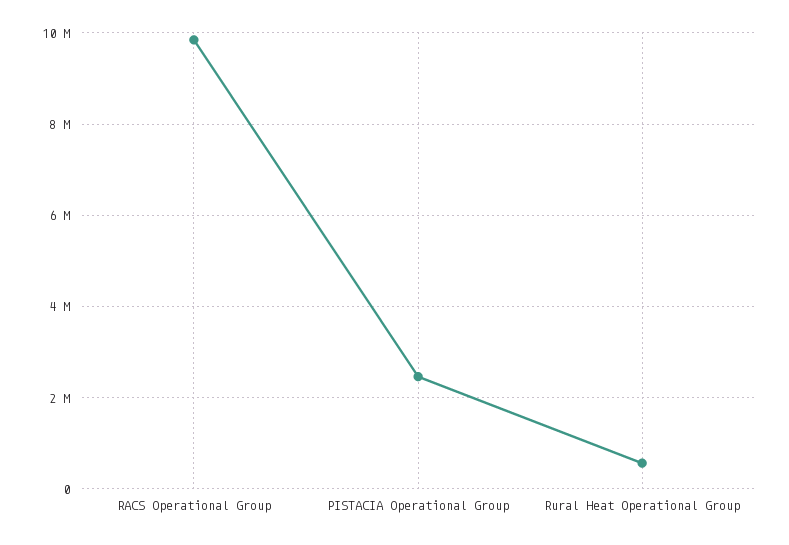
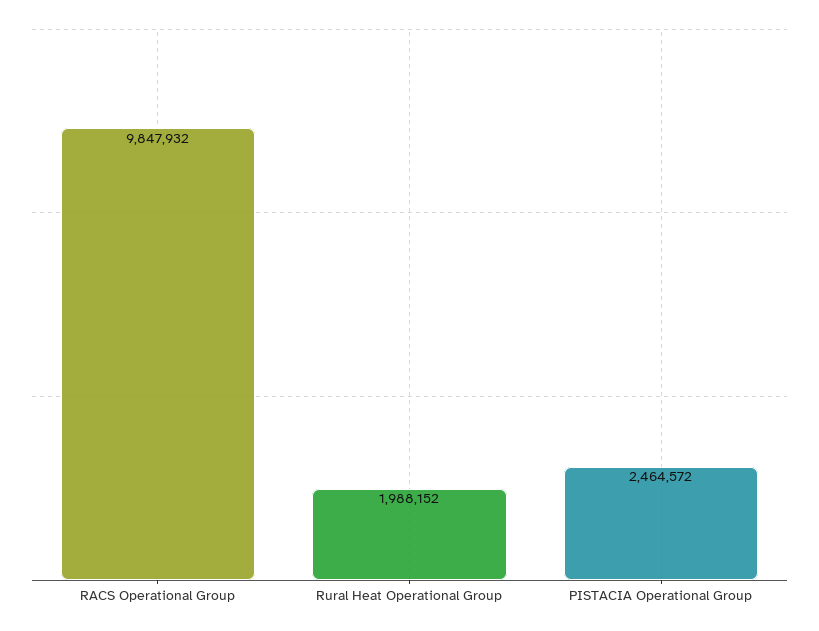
Rural Heat Operational Group: 600000 -> 1988152

